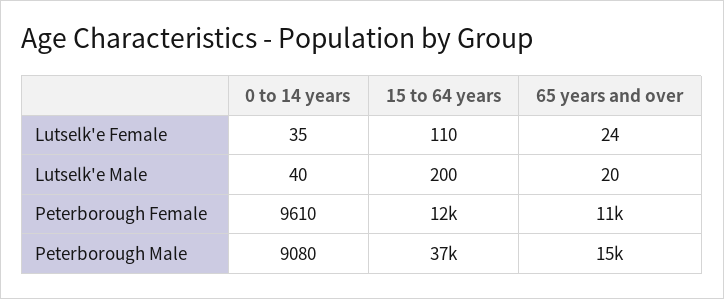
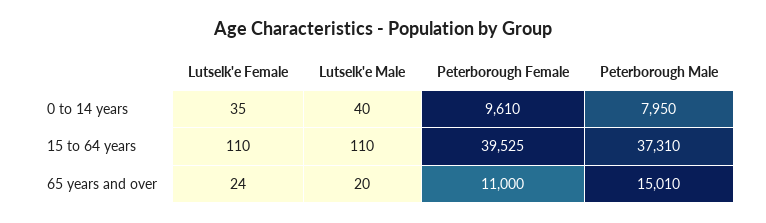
15 to 64 years, Lutselk'e Male: 200 -> 110
15 to 64 years, Peterborough Female: 12000 -> 39525
0 to 14 years, Peterborough Male: 9080 -> 7950

